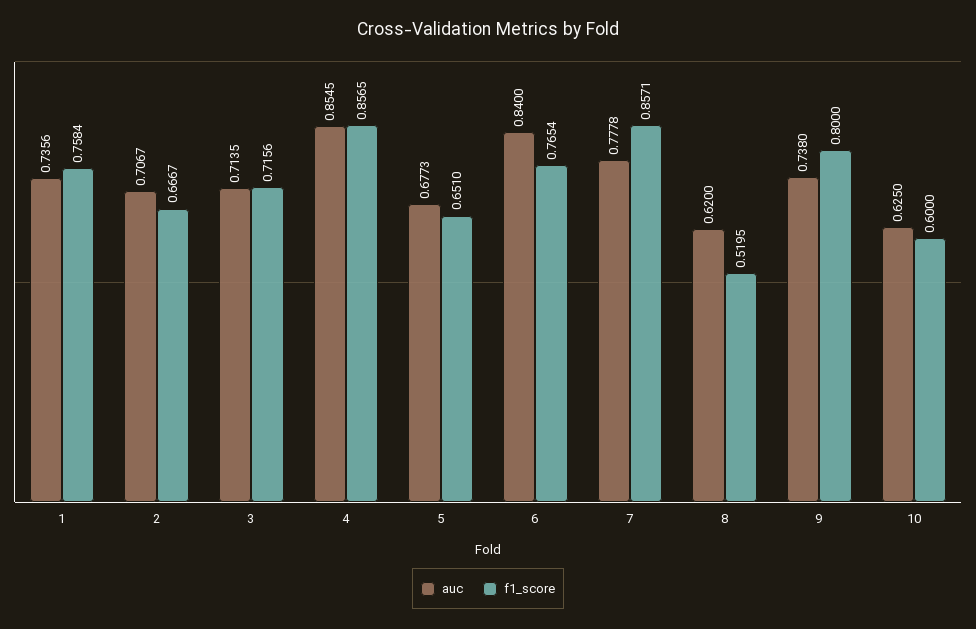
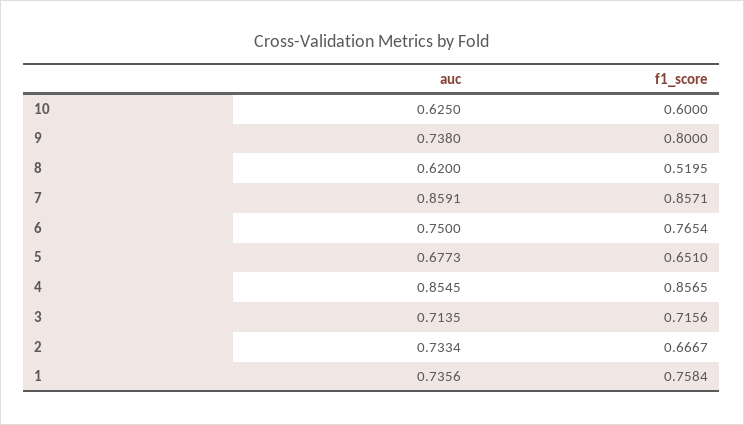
auc, 2: 0.7067 -> 0.7334
auc, 6: 0.84 -> 0.75
auc, 7: 0.7778 -> 0.8591

